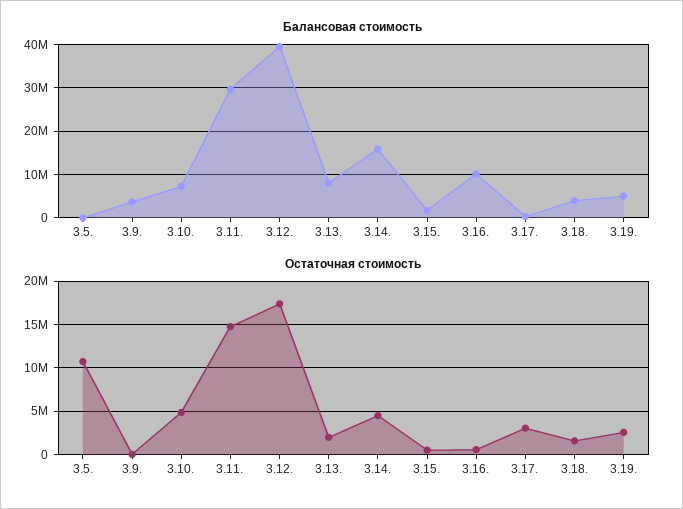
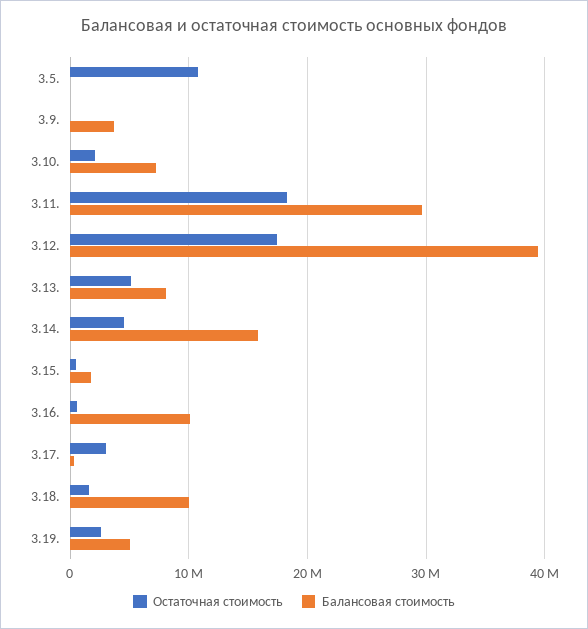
Балансовая стоимость, 3.18.: 4000000 -> 10000000
Остаточная стоимость, 3.10.: 5000000 -> 2000000
Остаточная стоимость, 3.11.: 15000000 -> 18000000
Остаточная стоимость, 3.13.: 2000000 -> 5000000

